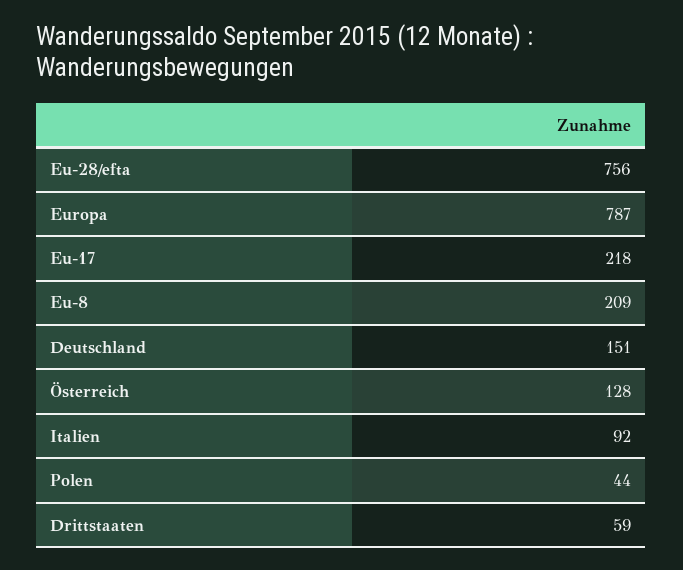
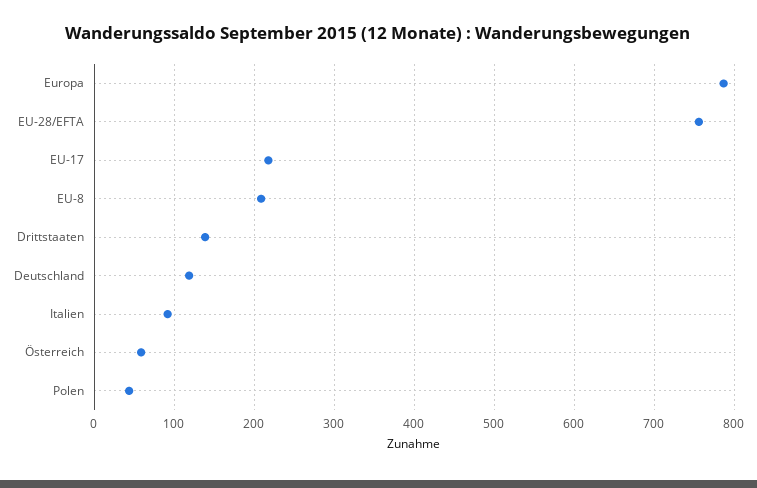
Deutschland: 151 -> 120
Österreich: 128 -> 60
Drittstaaten: 59 -> 140

